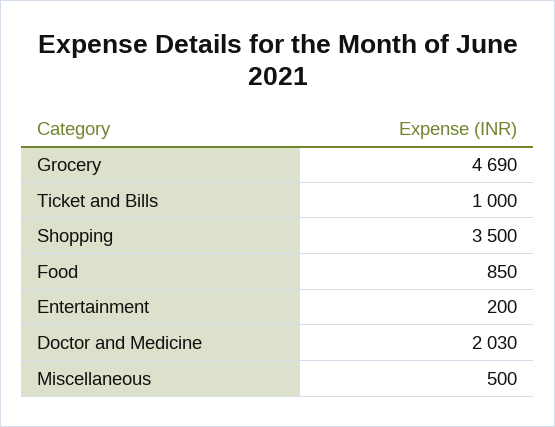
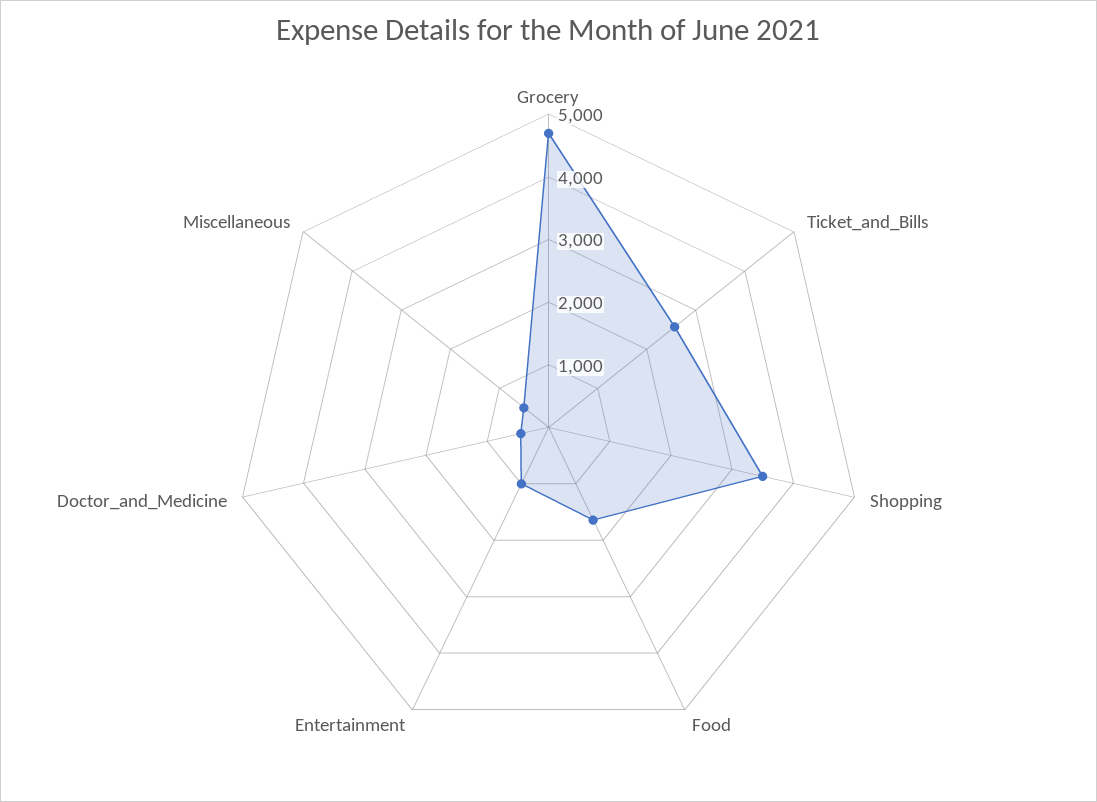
Ticket and Bills: 1000 -> 2600
Food: 850 -> 1600
Entertainment: 200 -> 1000
Doctor and Medicine: 2030 -> 400

